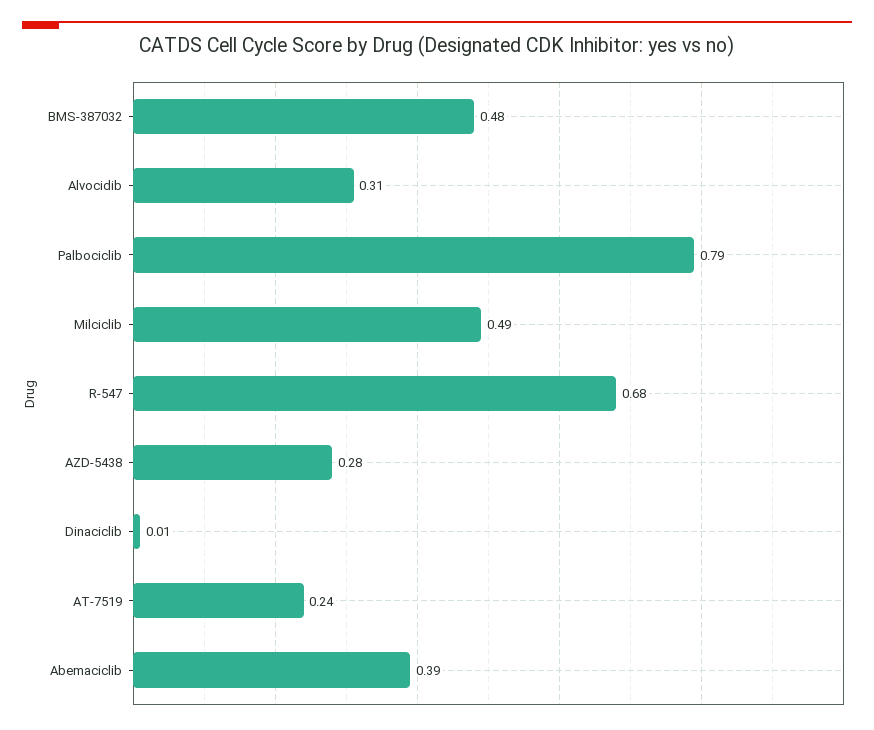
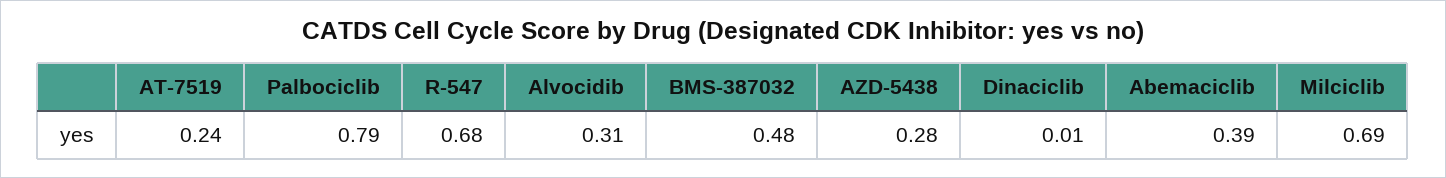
Milciclib: 0.49 -> 0.69

